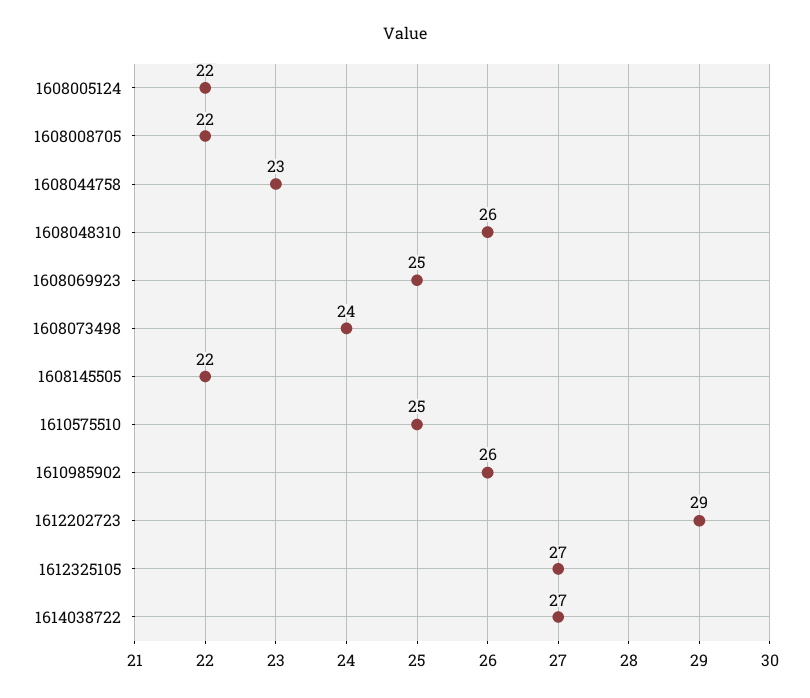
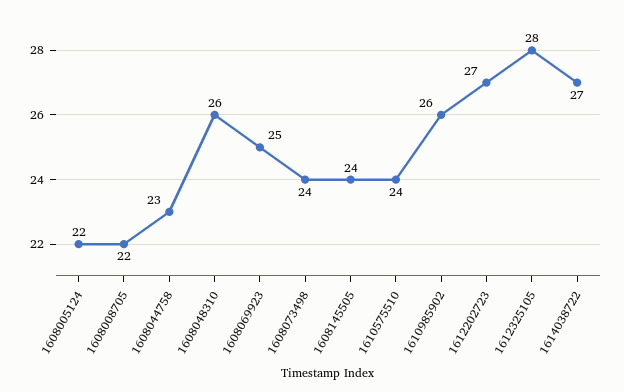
1608145505: 22 -> 24
1610575510: 25 -> 24
1612202723: 29 -> 27
1612325105: 27 -> 28

